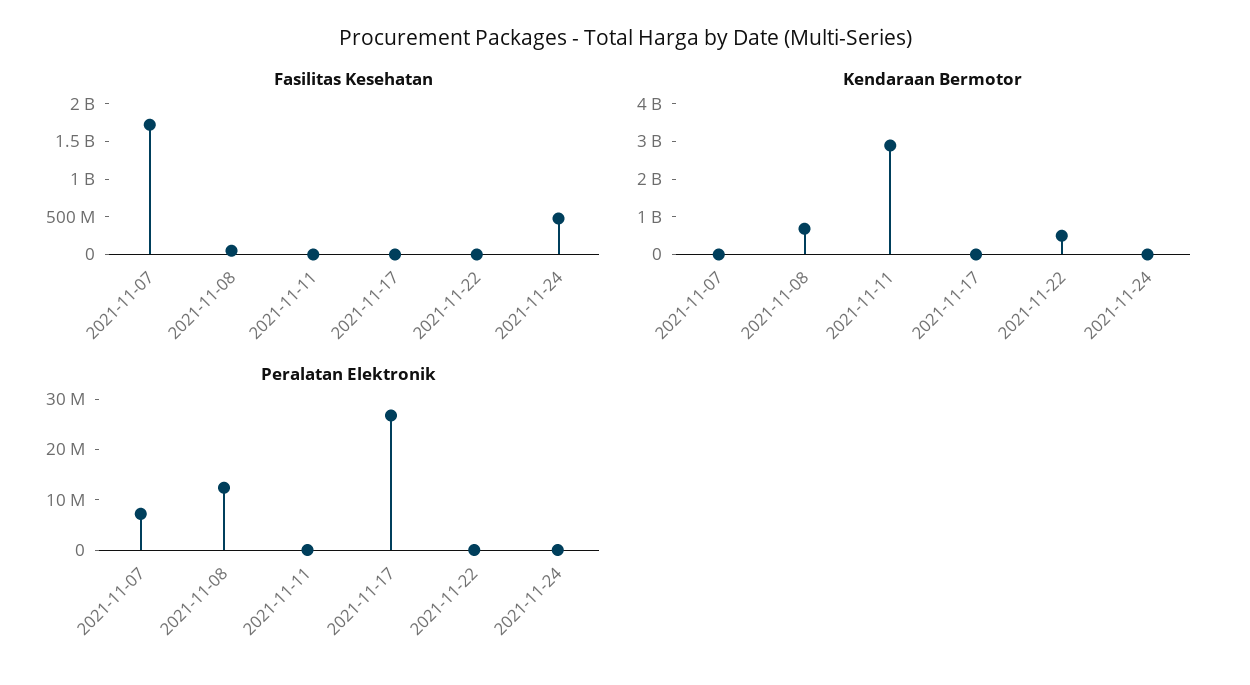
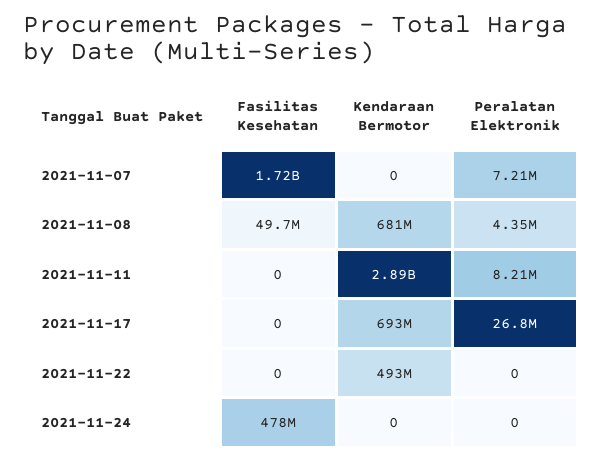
Kendaraan Bermotor, 2021-11-17: 0 -> 693000000
Peralatan Elektronik, 2021-11-08: 12000000 -> 4350000
Peralatan Elektronik, 2021-11-11: 0 -> 8210000

